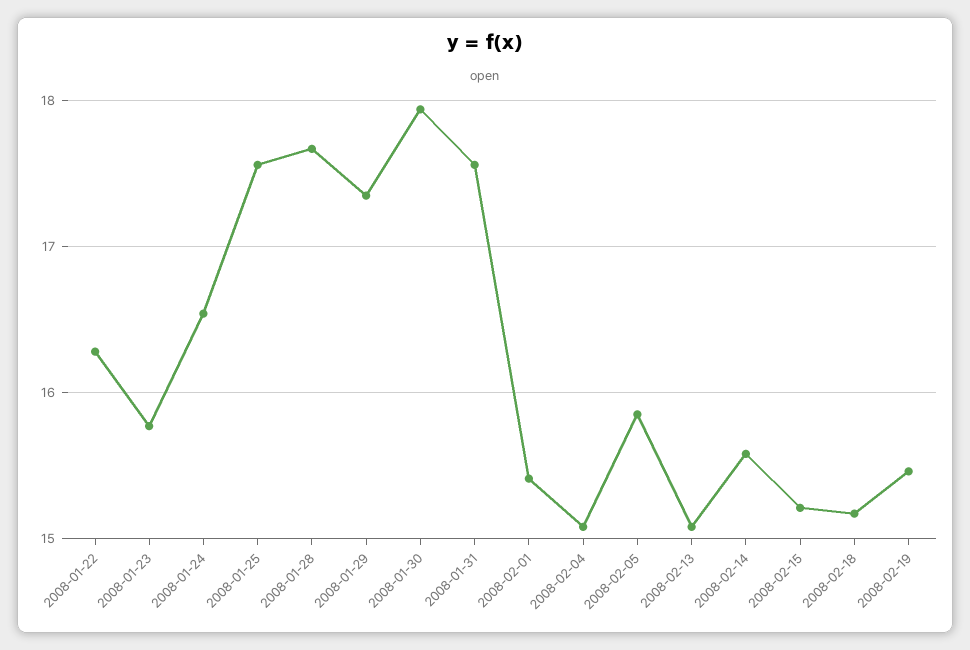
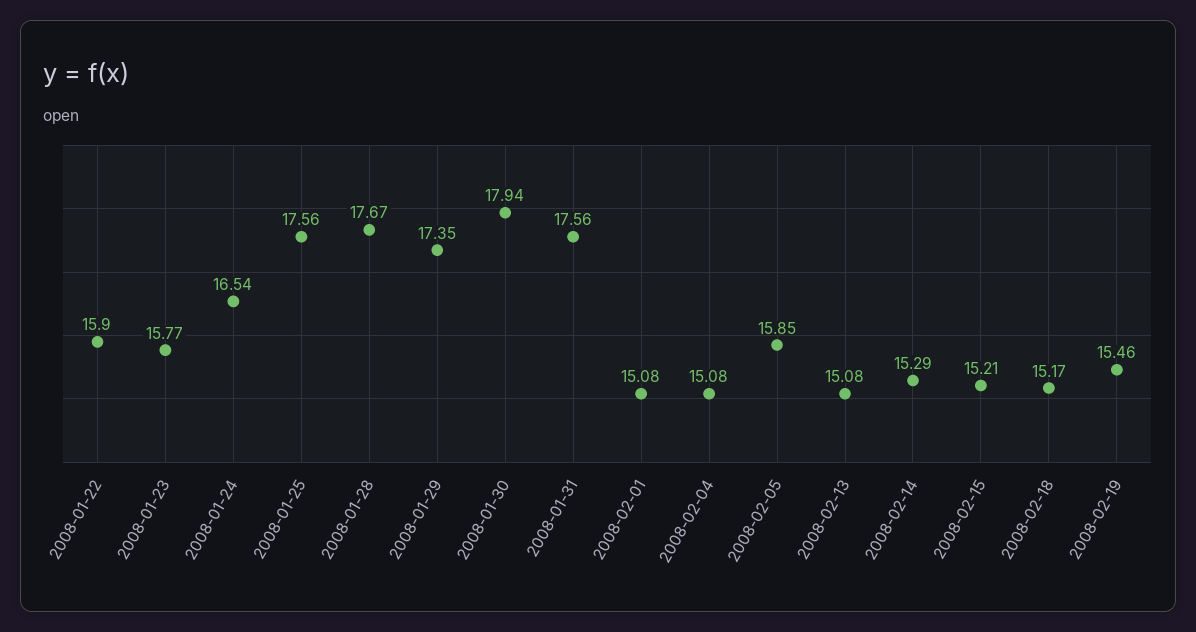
2008-01-22: 16.3 -> 15.9
2008-02-01: 15.4 -> 15.08
2008-02-14: 15.6 -> 15.29

